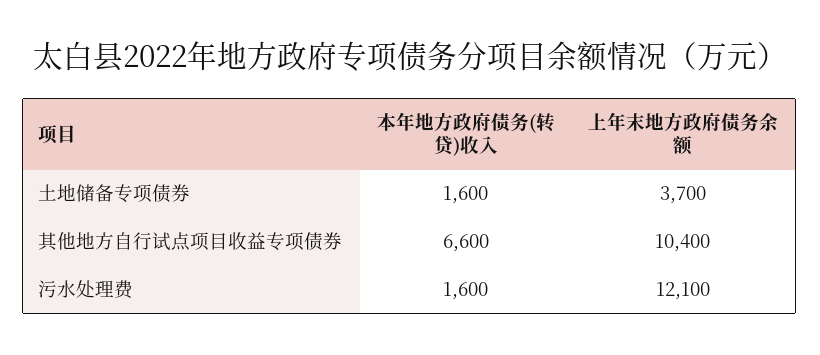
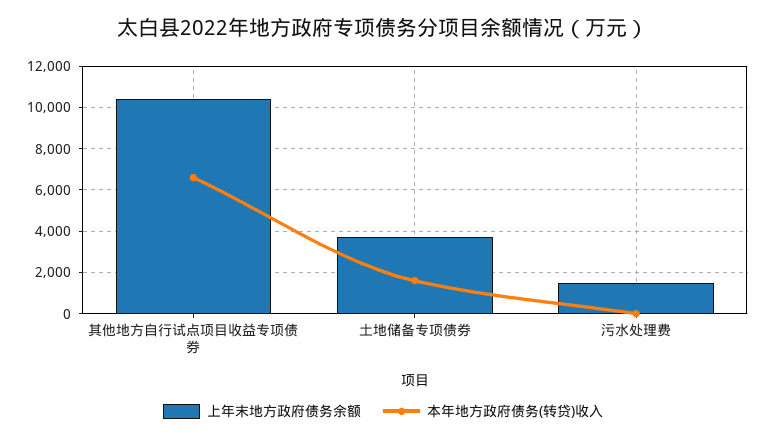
本年地方政府债务(转贷)收入, 污水处理费: 1600 -> 0
上年末地方政府债务余额, 污水处理费: 12100 -> 1500

